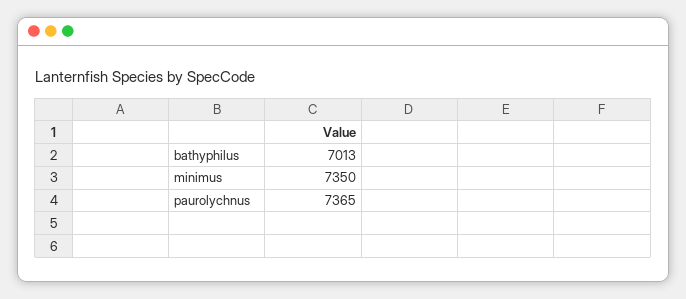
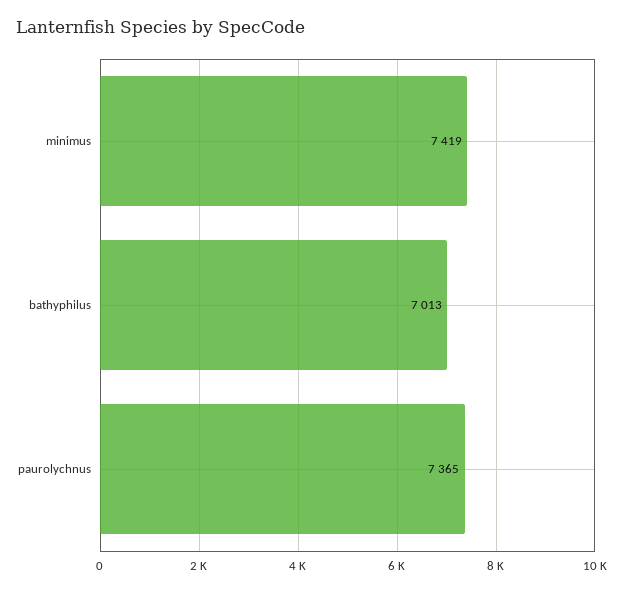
minimus: 7350 -> 7419

